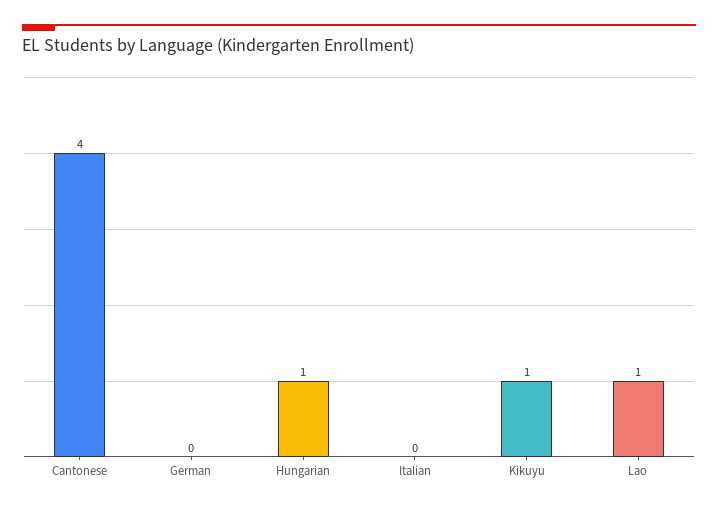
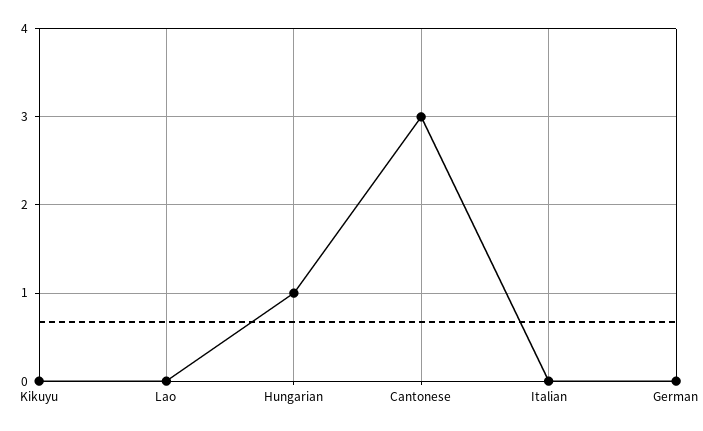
Cantonese: 4 -> 3
Kikuyu: 1 -> 0
Lao: 1 -> 0

